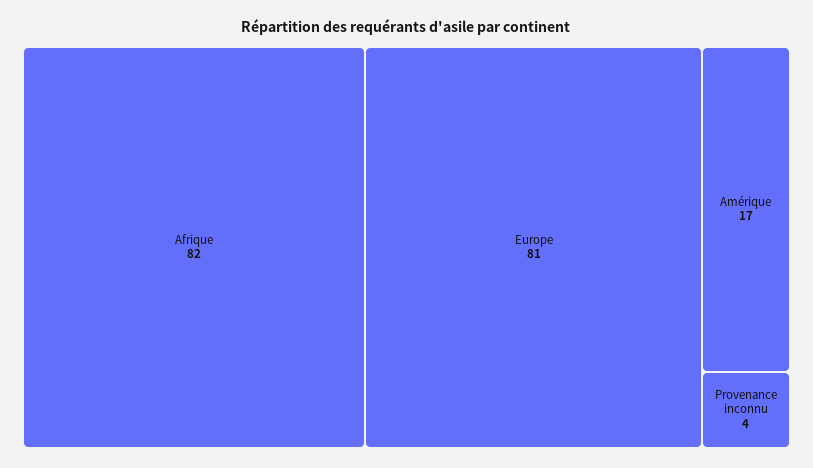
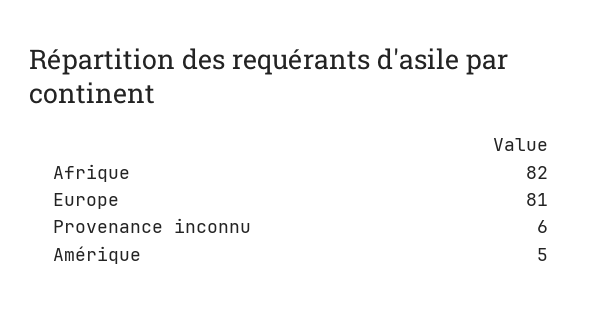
Amérique: 17 -> 5
Provenance inconnu: 4 -> 6

